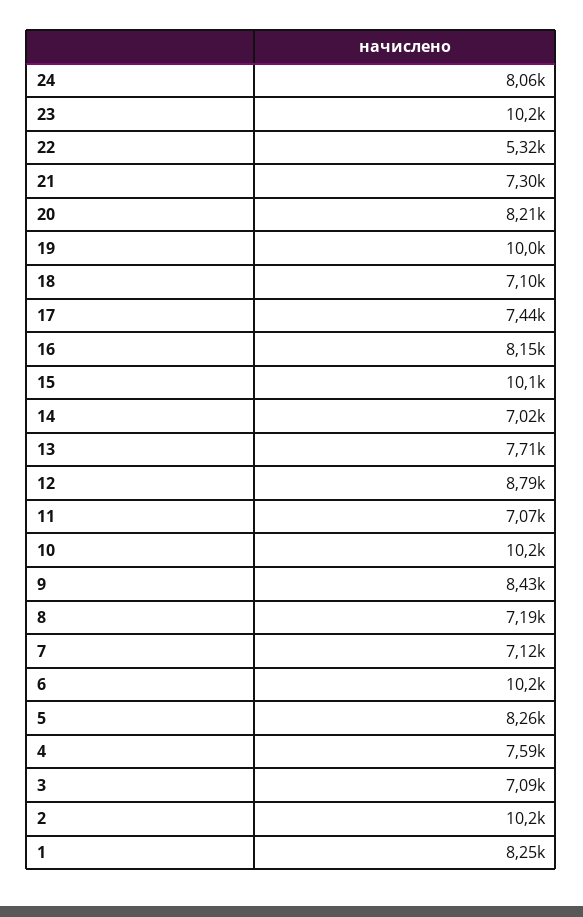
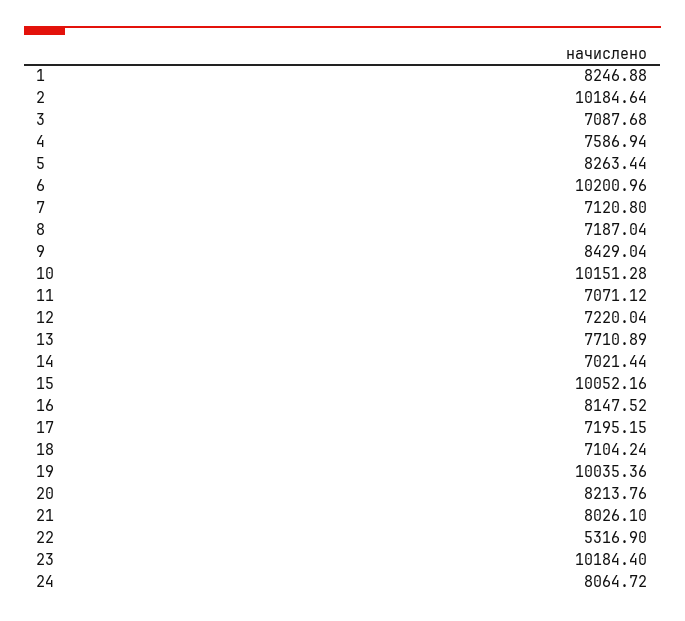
21: 7300 -> 8026.1
17: 7440 -> 7195.15
12: 8790 -> 7220.04

